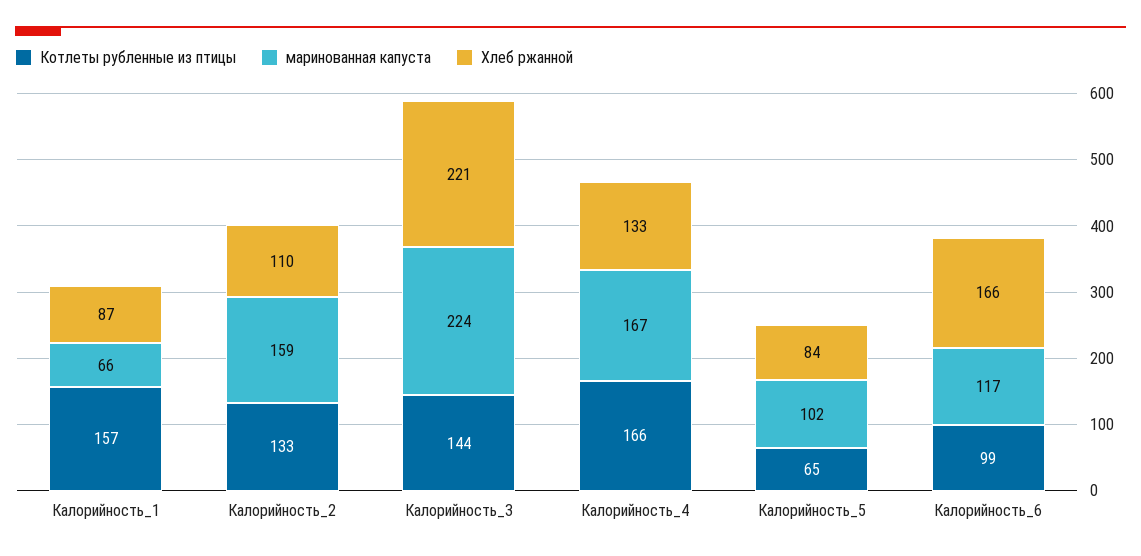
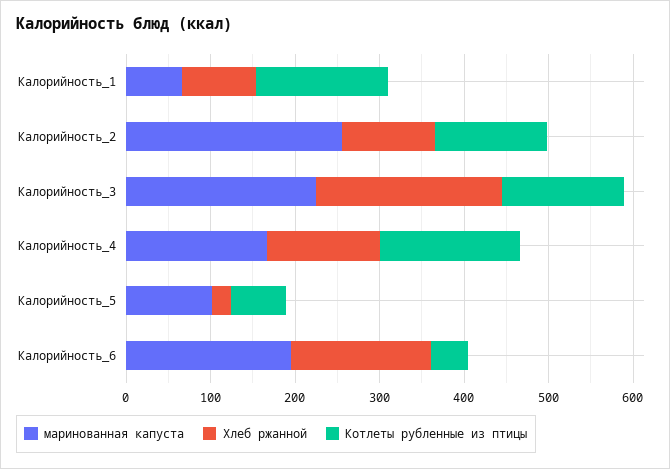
маринованная капуста, Калорийность_2: 159 -> 260
Хлеб ржанной, Калорийность_5: 84 -> 20
Котлеты рубленные из птицы, Калорийность_6: 99 -> 40
маринованная капуста, Калорийность_6: 117 -> 200

